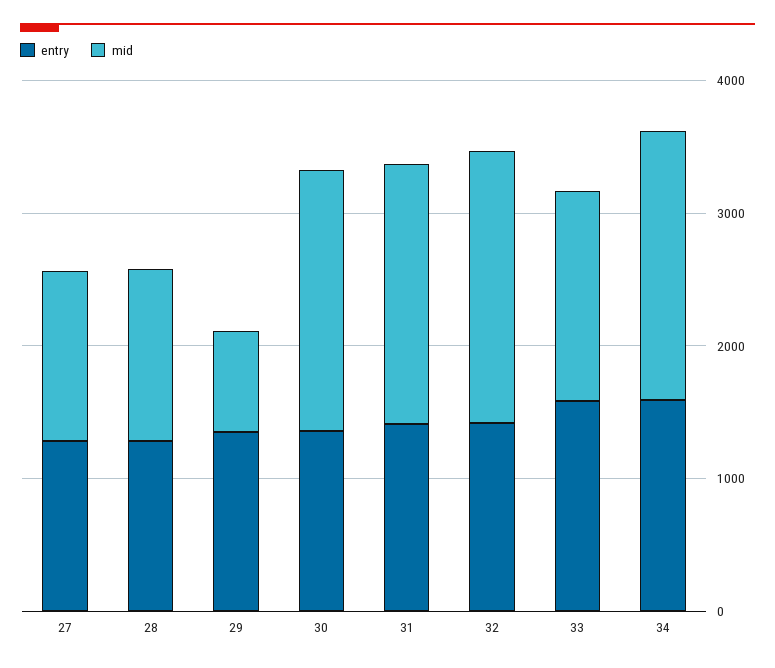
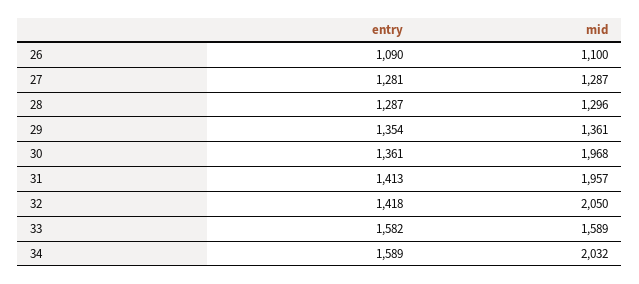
mid, 29: 800 -> 1361
entry, 26: none -> 1090
mid, 26: none -> 1100

